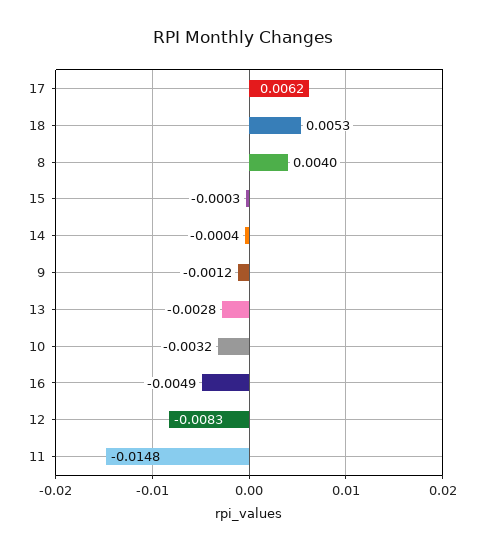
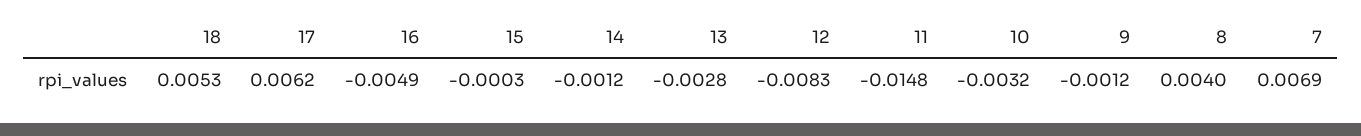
14: -0.0004 -> -0.0012
7: none -> 0.0069

